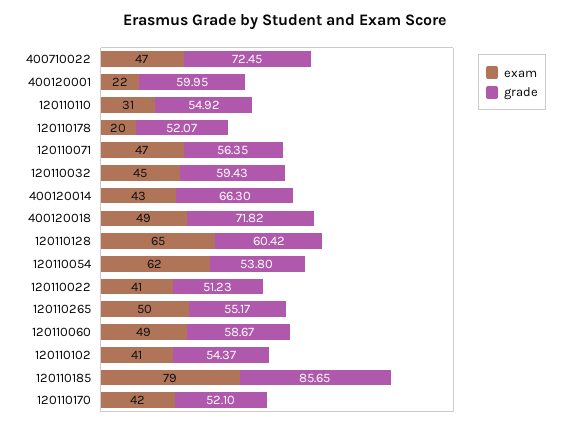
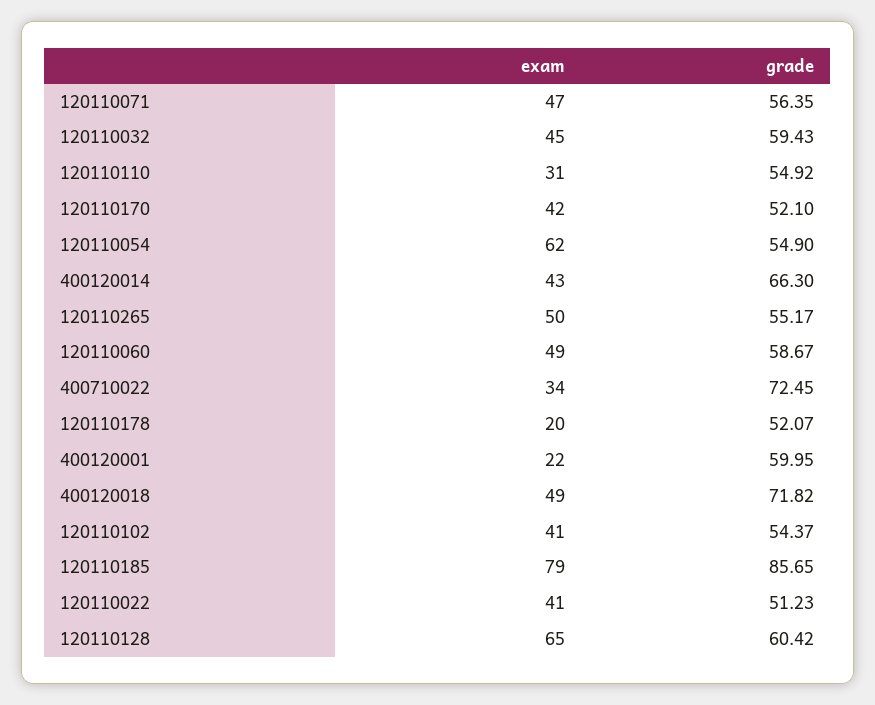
exam, 400710022: 47 -> 34
grade, 120110054: 53.8 -> 54.9

